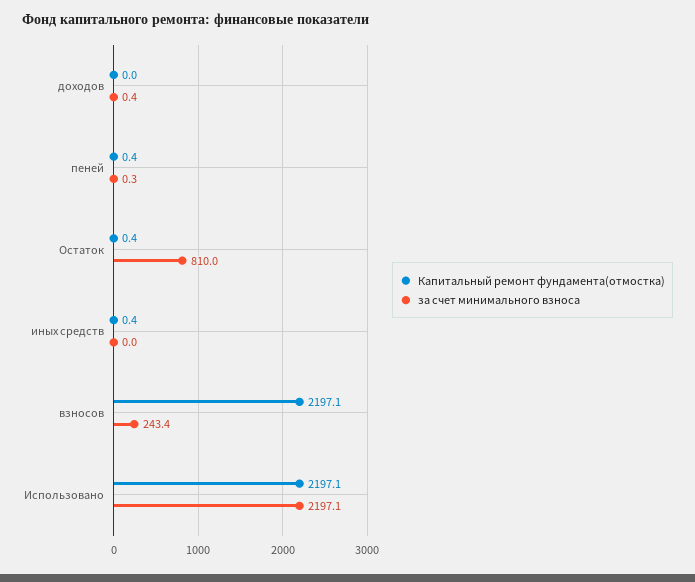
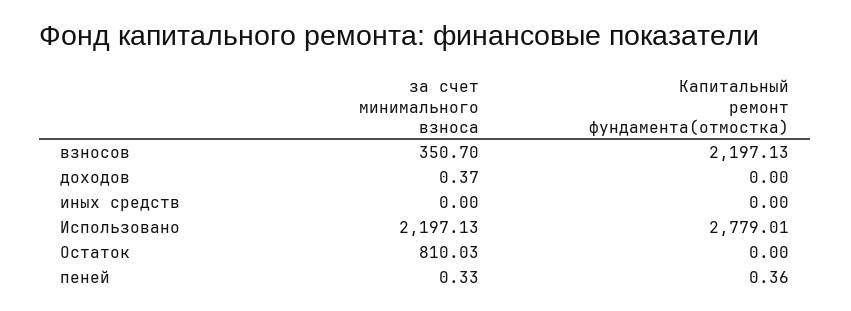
Капитальный ремонт фундамента(отмостка), Остаток: 0.4 -> 0
Капитальный ремонт фундамента(отмостка), иных средств: 0.4 -> 0
за счет минимального взноса, взносов: 243.4 -> 350.7
Капитальный ремонт фундамента(отмостка), Использовано: 2197.1 -> 2779.01

